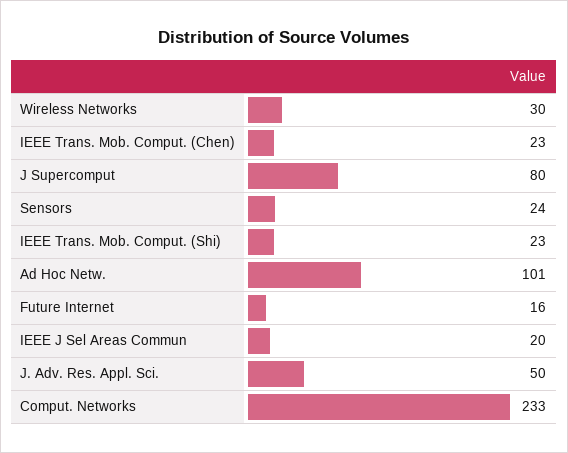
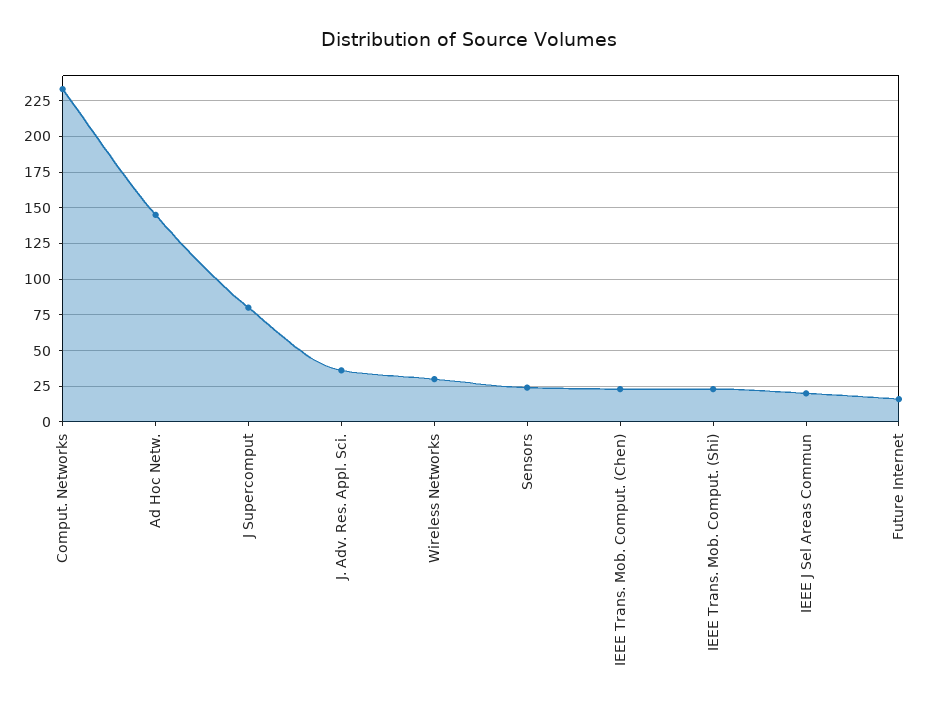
Ad Hoc Netw.: 101 -> 145
J. Adv. Res. Appl. Sci.: 50 -> 35

